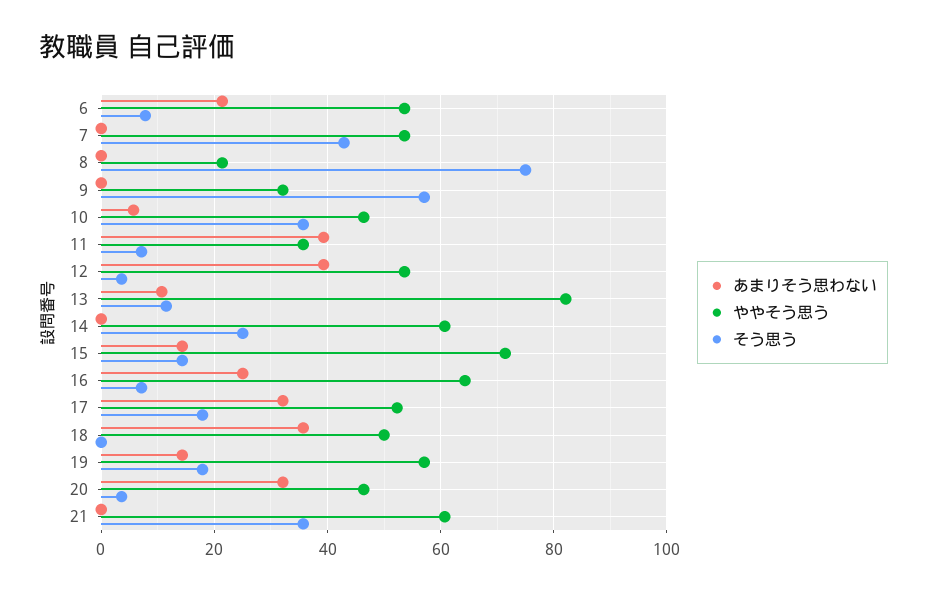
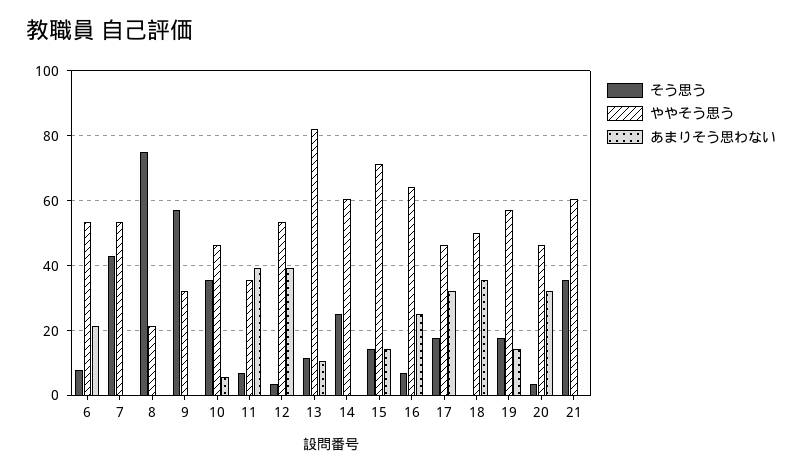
ややそう思う, 17: 52 -> 46

